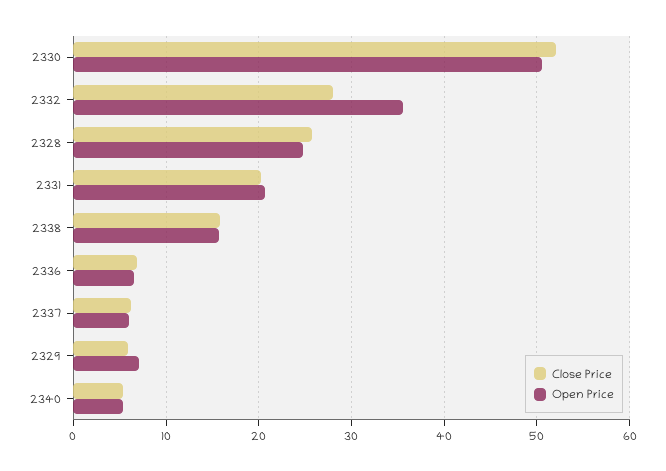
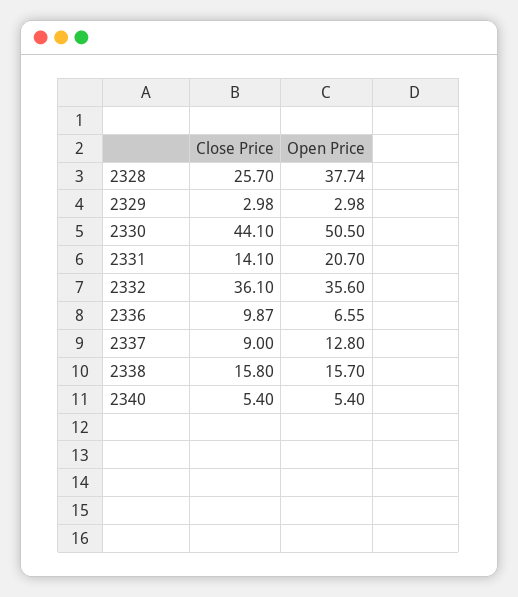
Close Price, 2330: 52 -> 44.1
Close Price, 2332: 28 -> 36.1
Open Price, 2328: 25 -> 37.74
Close Price, 2331: 20 -> 14.1
Close Price, 2336: 7 -> 9.87
Close Price, 2337: 6 -> 9
Open Price, 2337: 6 -> 12.8
Close Price, 2329: 6 -> 2.98
Open Price, 2329: 7 -> 2.98

